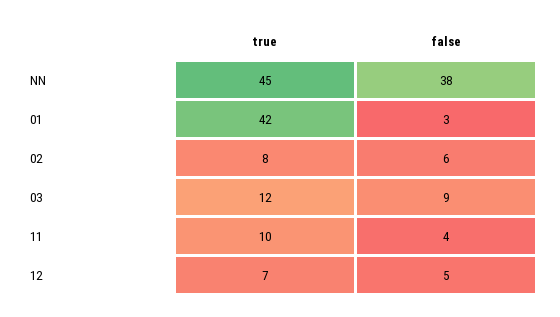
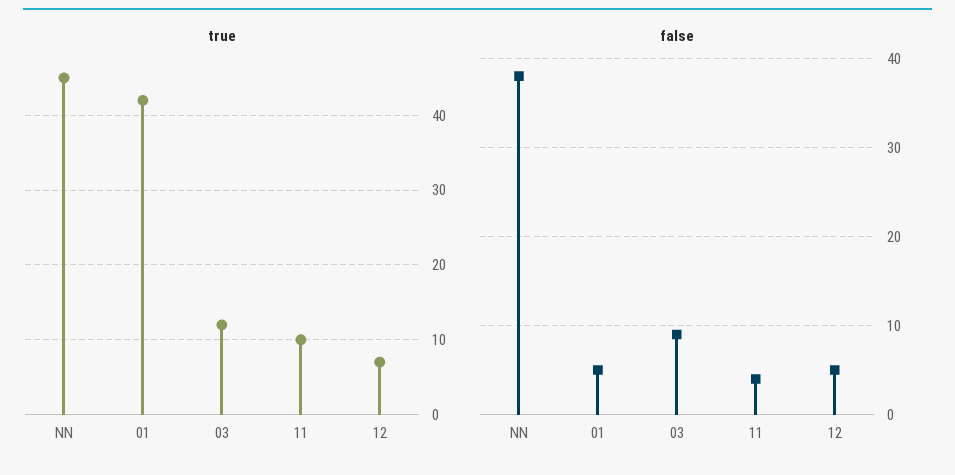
false, 01: 3 -> 5
true, 02: 8 -> none
false, 02: 6 -> none

